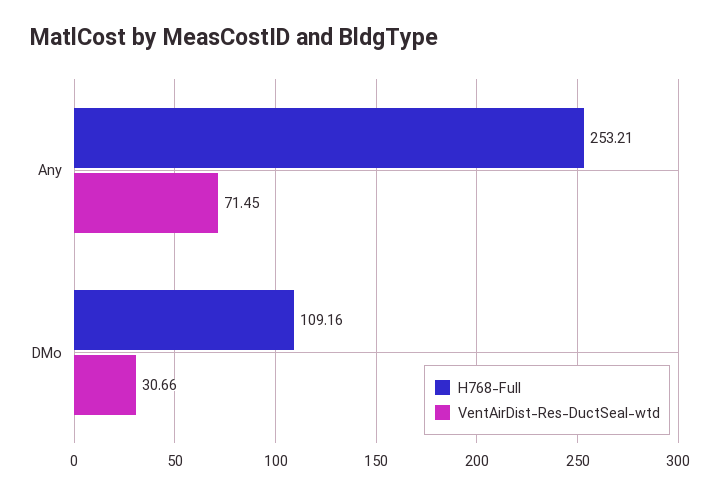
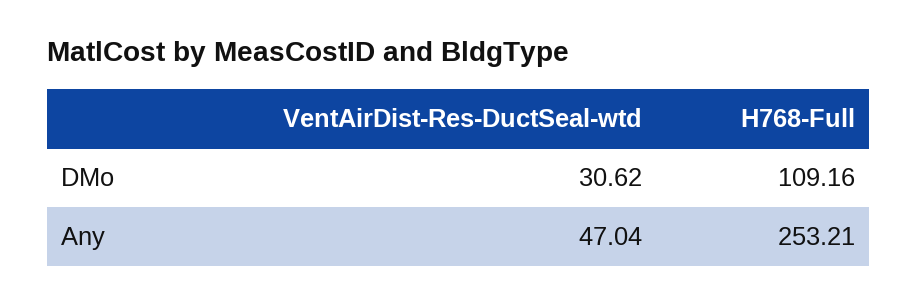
VentAirDist-Res-DuctSeal-wtd, Any: 71.45 -> 47.04
VentAirDist-Res-DuctSeal-wtd, DMo: 30.66 -> 30.62

